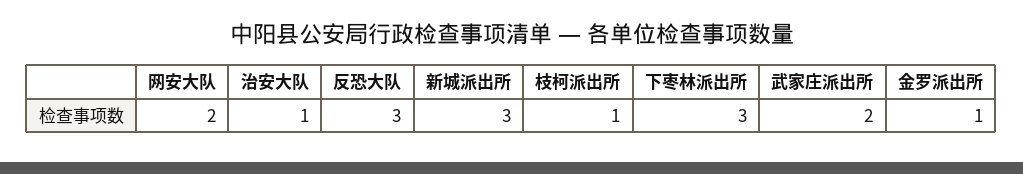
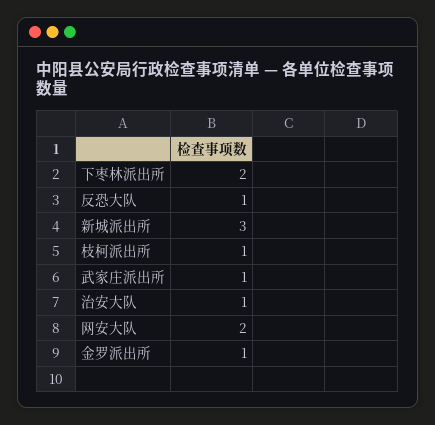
反恐大队: 3 -> 1
下枣林派出所: 3 -> 2
武家庄派出所: 2 -> 1

